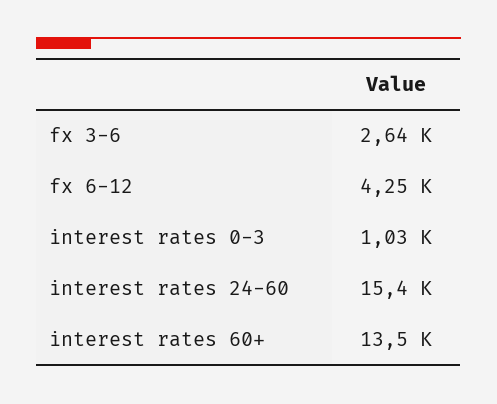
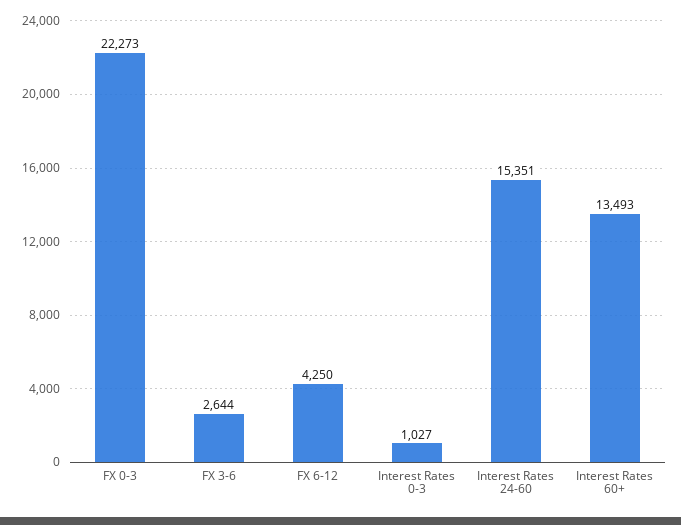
FX 0-3: none -> 22273

